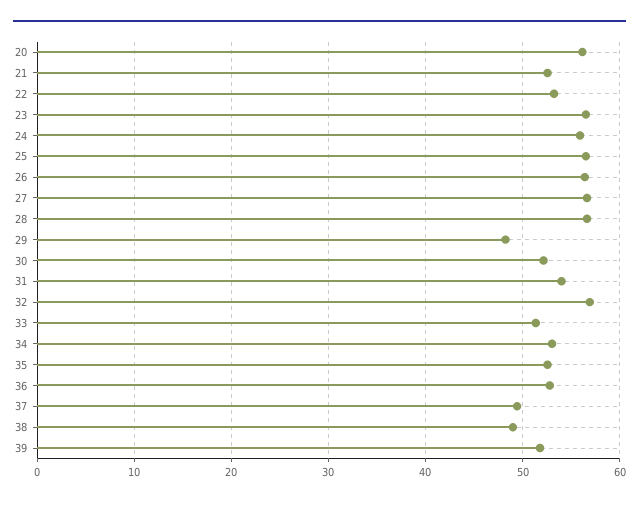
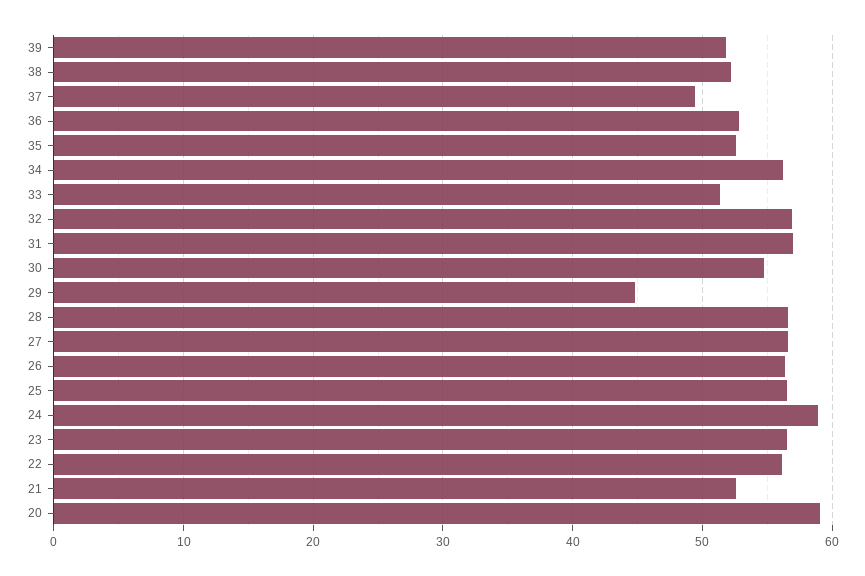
20: 56 -> 59
22: 53 -> 56
24: 56 -> 59
29: 48 -> 45
30: 52 -> 55
31: 54 -> 57
34: 53 -> 56
38: 49 -> 52

